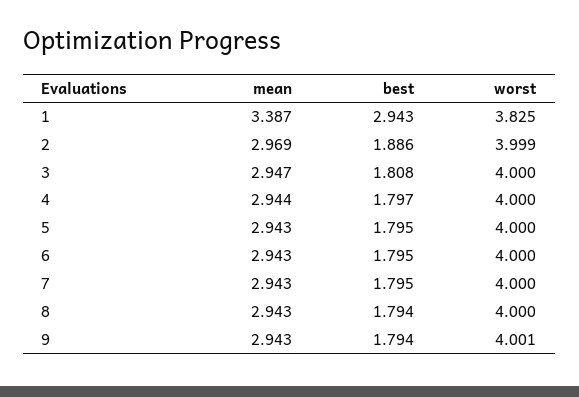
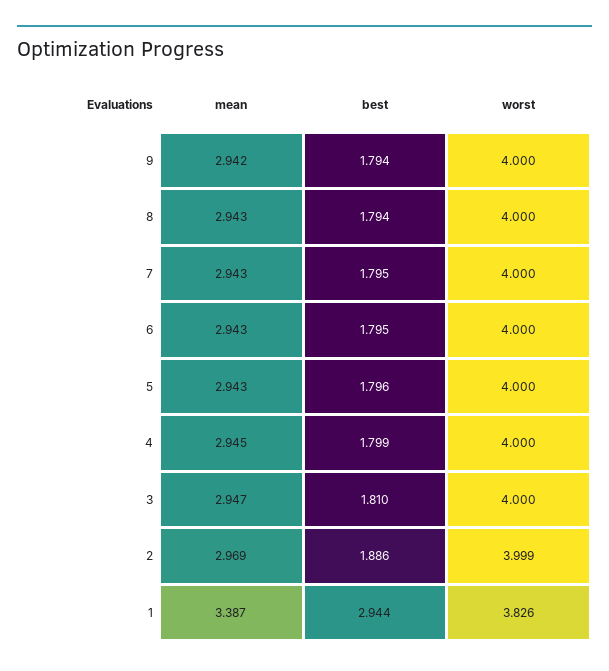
best, 1: 2.943 -> 2.944
worst, 1: 3.825 -> 3.826
best, 3: 1.808 -> 1.81
mean, 4: 2.944 -> 2.945
best, 4: 1.797 -> 1.799
best, 5: 1.795 -> 1.796
mean, 9: 2.943 -> 2.942
worst, 9: 4.001 -> 4

